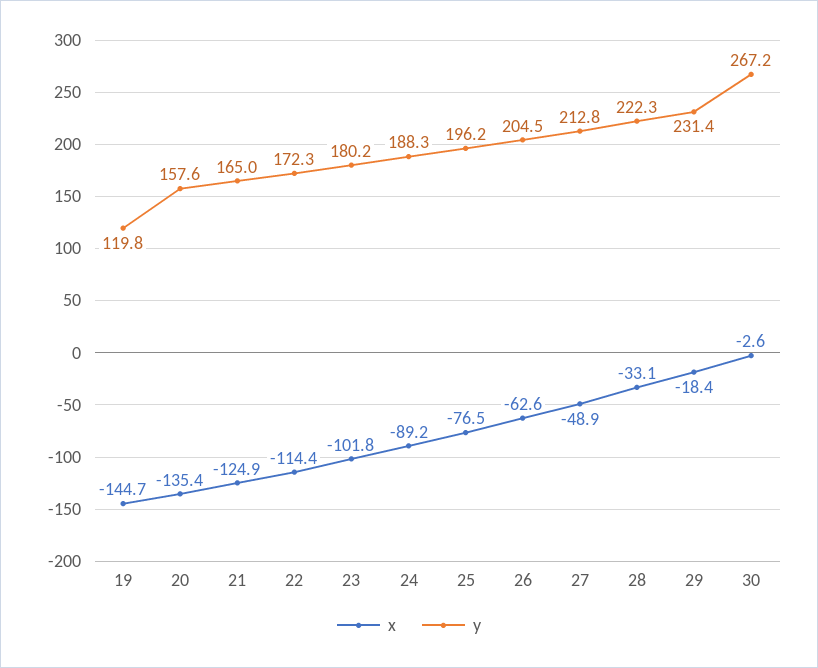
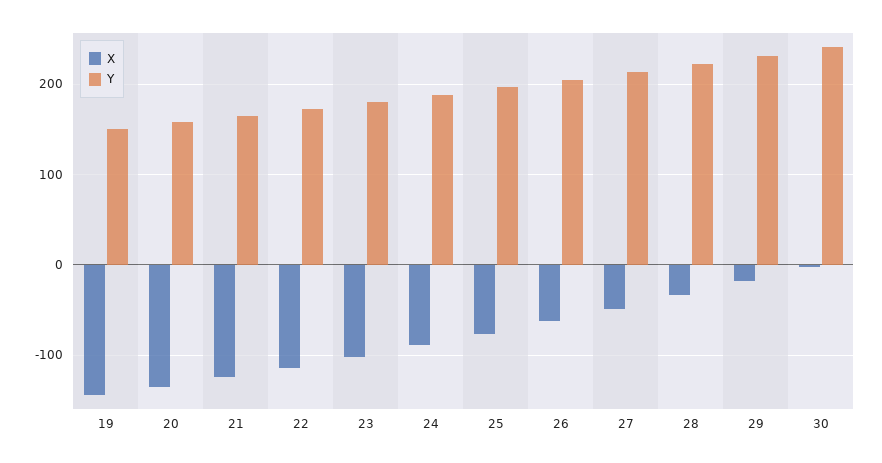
y, 19: 119.8 -> 150
y, 30: 267.2 -> 240

